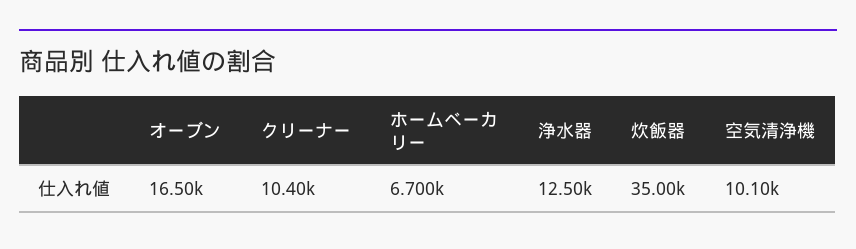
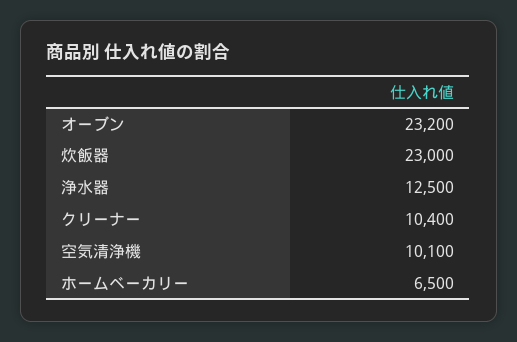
オーブン: 16500 -> 23200
ホームベーカリー: 6700 -> 6500
炊飯器: 35000 -> 23000

